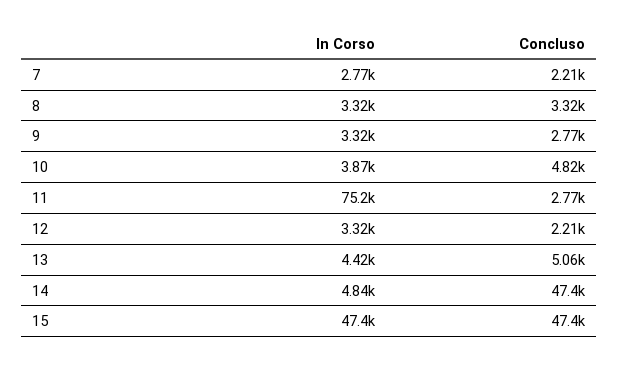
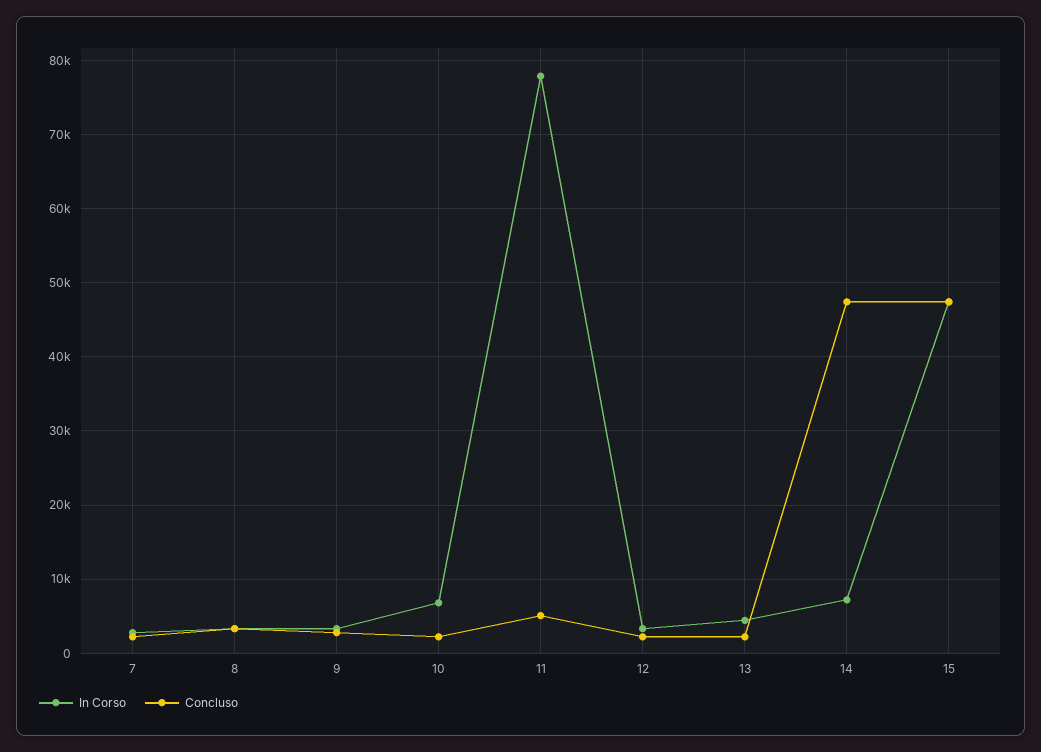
In Corso, 10: 3870 -> 7000
Concluso, 10: 4820 -> 2000
In Corso, 11: 75200 -> 78000
Concluso, 11: 2770 -> 5000
Concluso, 13: 5060 -> 2000
In Corso, 14: 4840 -> 7000

